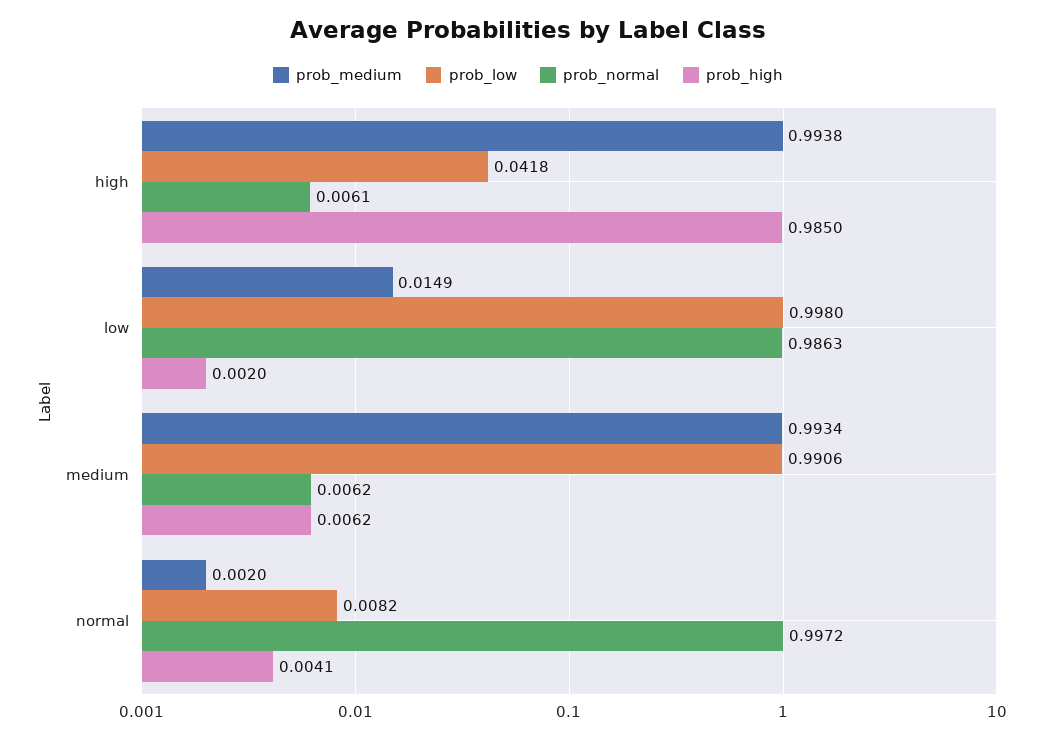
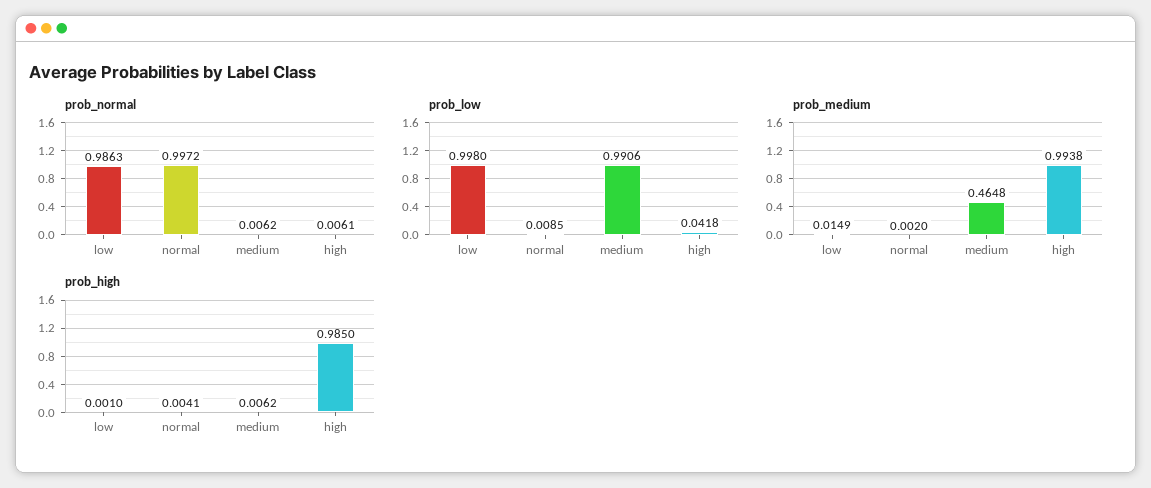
prob_high, low: 0.002 -> 0.001
prob_medium, medium: 0.9934 -> 0.4648
prob_low, normal: 0.0082 -> 0.0085

